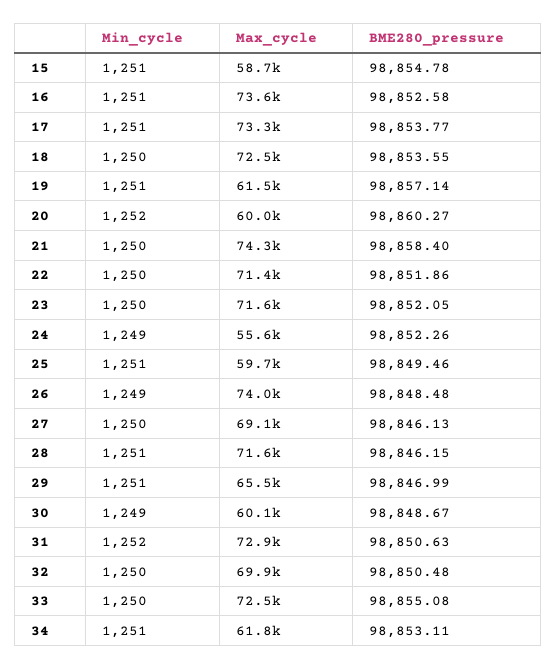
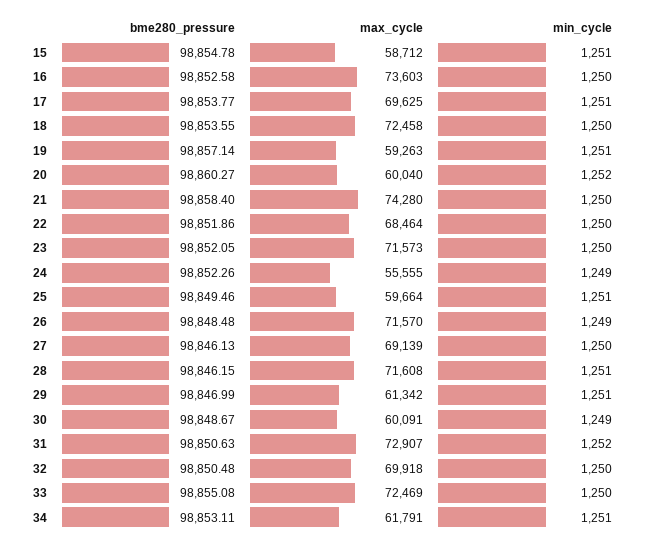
Min_cycle, 16: 1251 -> 1250
Max_cycle, 17: 73300 -> 69625
Max_cycle, 19: 61500 -> 59263
Max_cycle, 22: 71400 -> 68464
Max_cycle, 26: 74000 -> 71570
Max_cycle, 29: 65500 -> 61342

